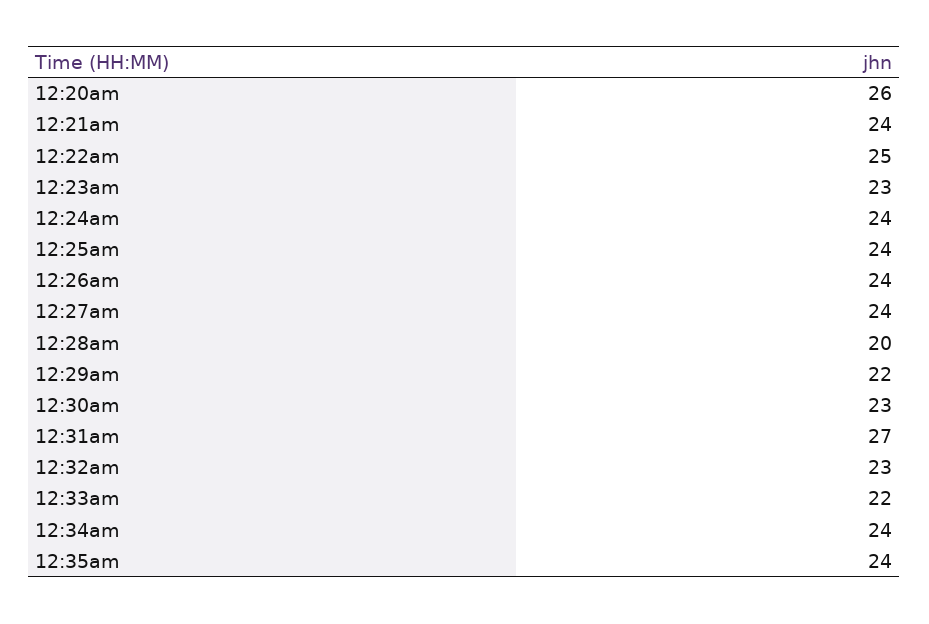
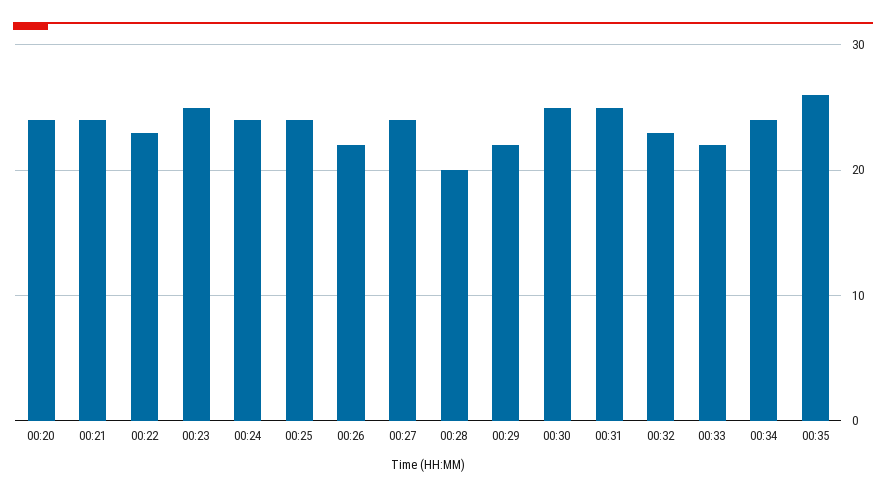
12:20am: 26 -> 24
12:22am: 25 -> 23
12:23am: 23 -> 25
12:26am: 24 -> 22
12:30am: 23 -> 25
12:31am: 27 -> 25
12:35am: 24 -> 26

